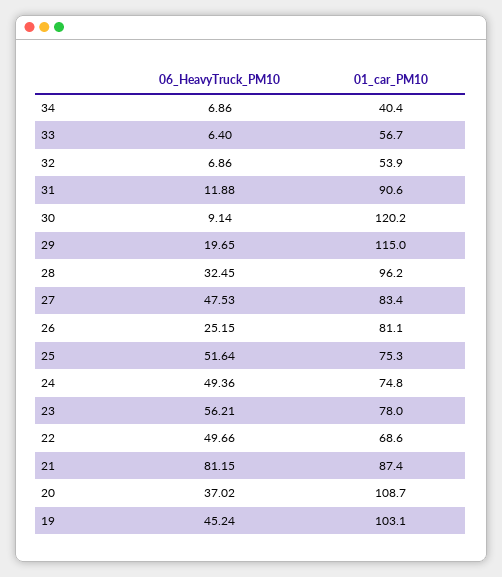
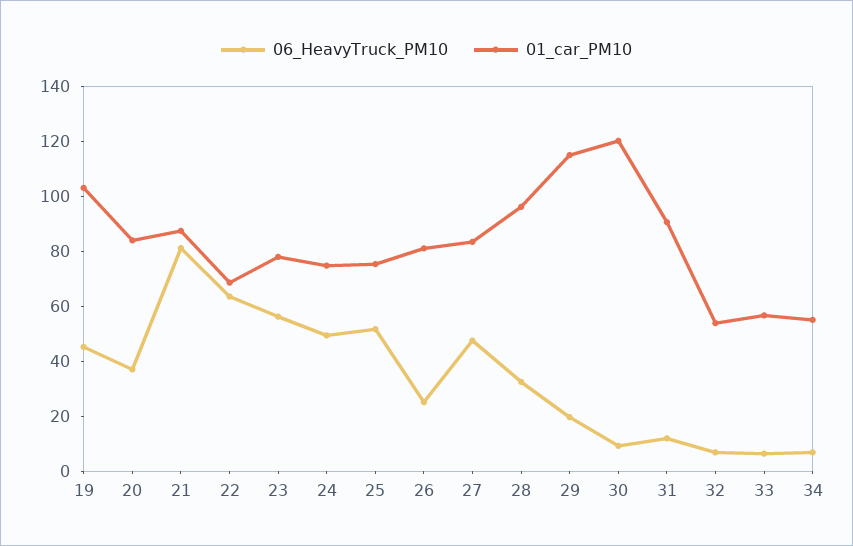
01_car_PM10, 34: 40.4 -> 55
06_HeavyTruck_PM10, 22: 49.66 -> 65
01_car_PM10, 20: 108.7 -> 85

